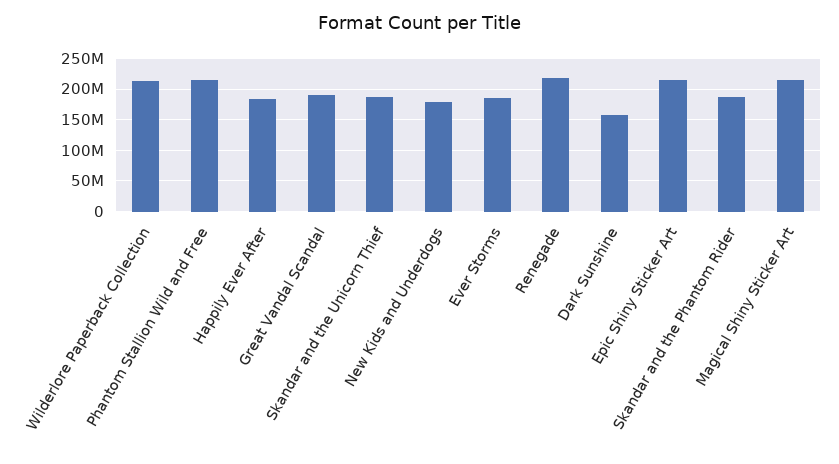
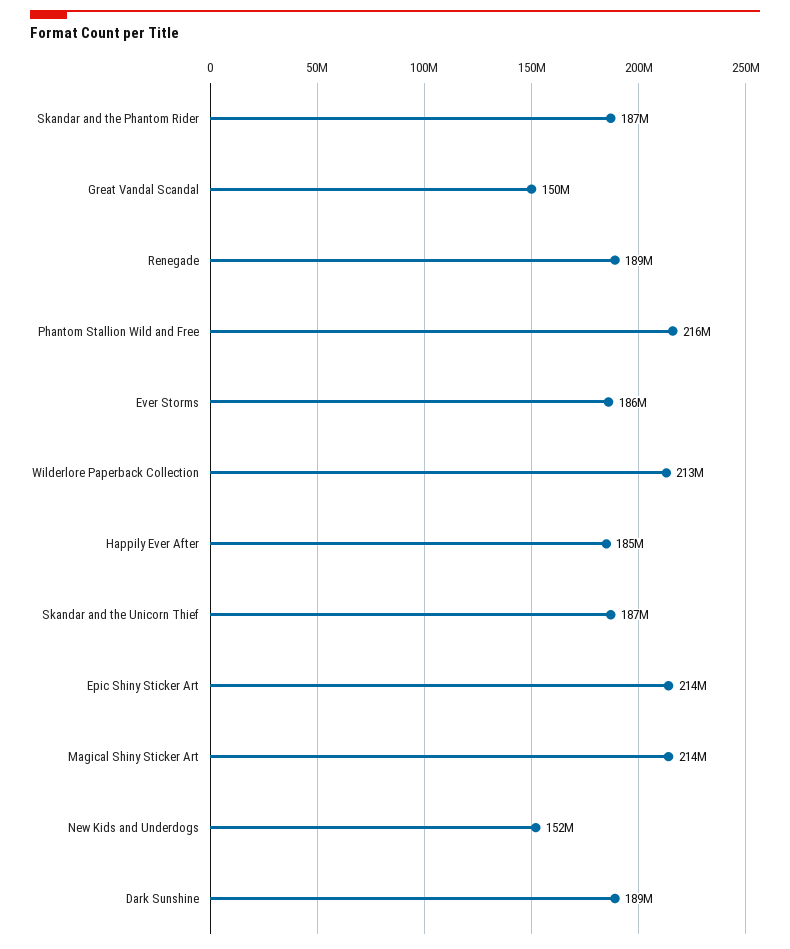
Great Vandal Scandal: 190000000 -> 150000000
New Kids and Underdogs: 180000000 -> 152000000
Renegade: 220000000 -> 189000000
Dark Sunshine: 160000000 -> 189000000

